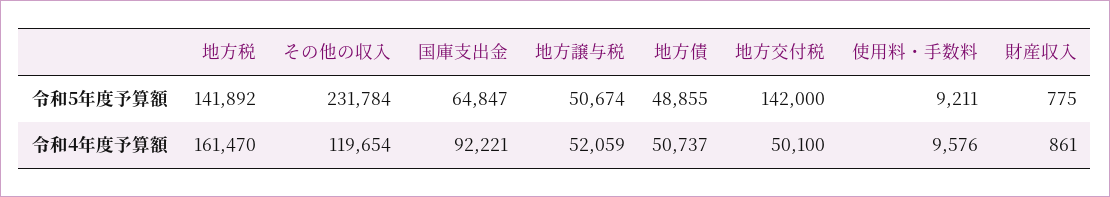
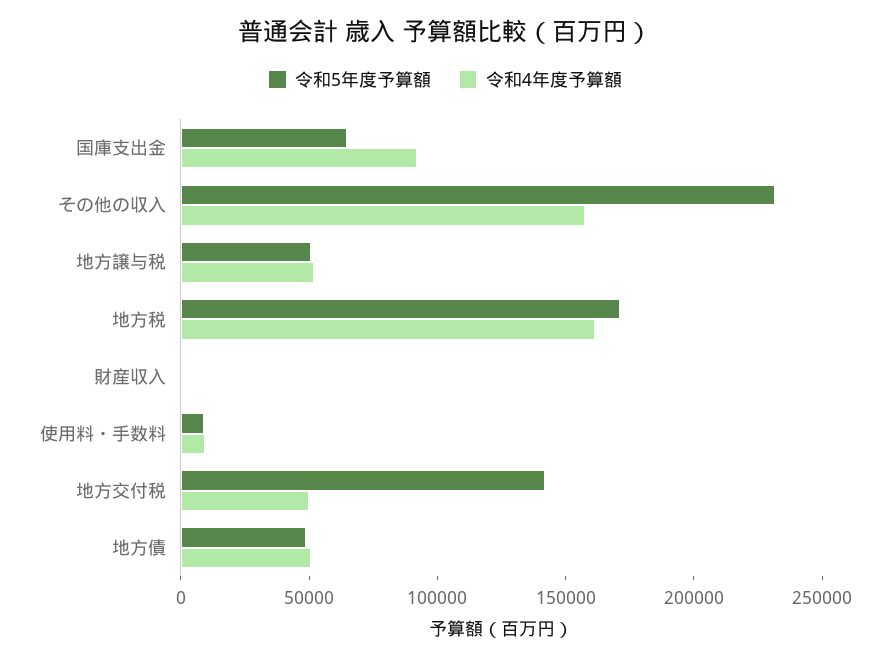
令和5年度予算額, 地方税: 141892 -> 170000
令和4年度予算額, その他の収入: 119654 -> 160000

